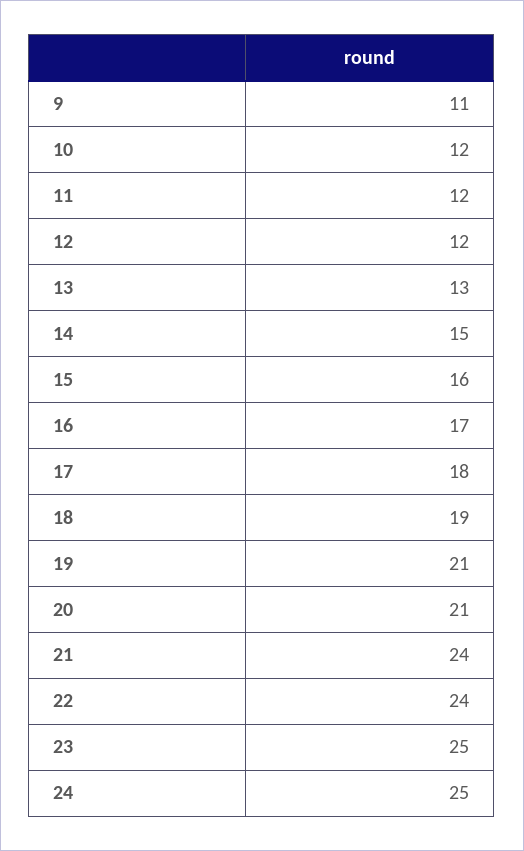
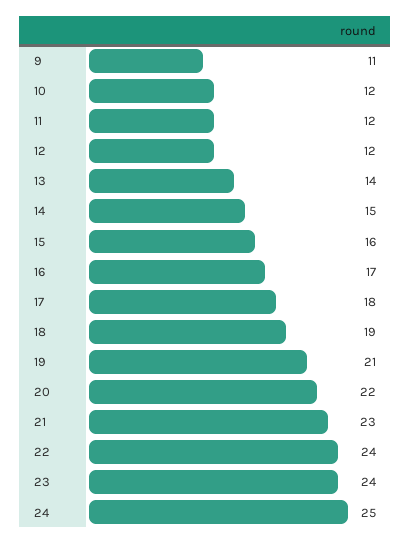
13: 13 -> 14
20: 21 -> 22
21: 24 -> 23
23: 25 -> 24

